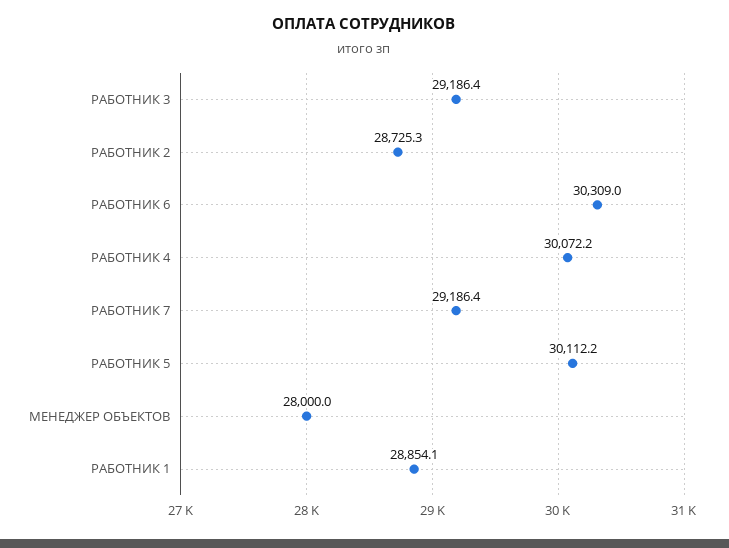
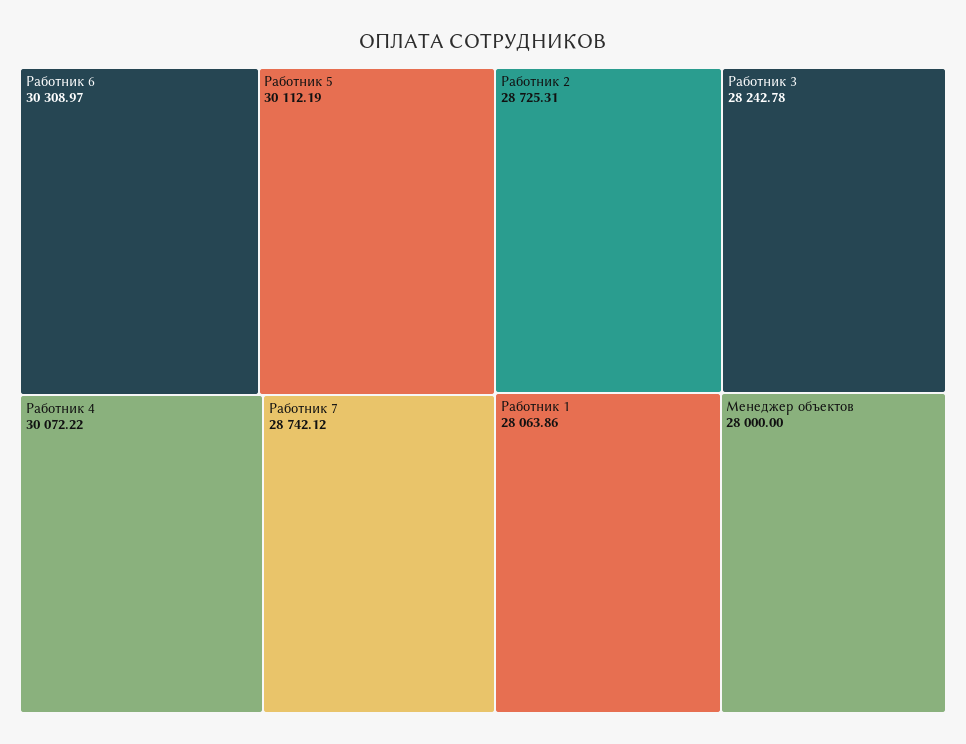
РАБОТНИК 3: 29186.4 -> 28242.78
РАБОТНИК 7: 29186.4 -> 28742.12
РАБОТНИК 1: 28854.1 -> 28063.86

